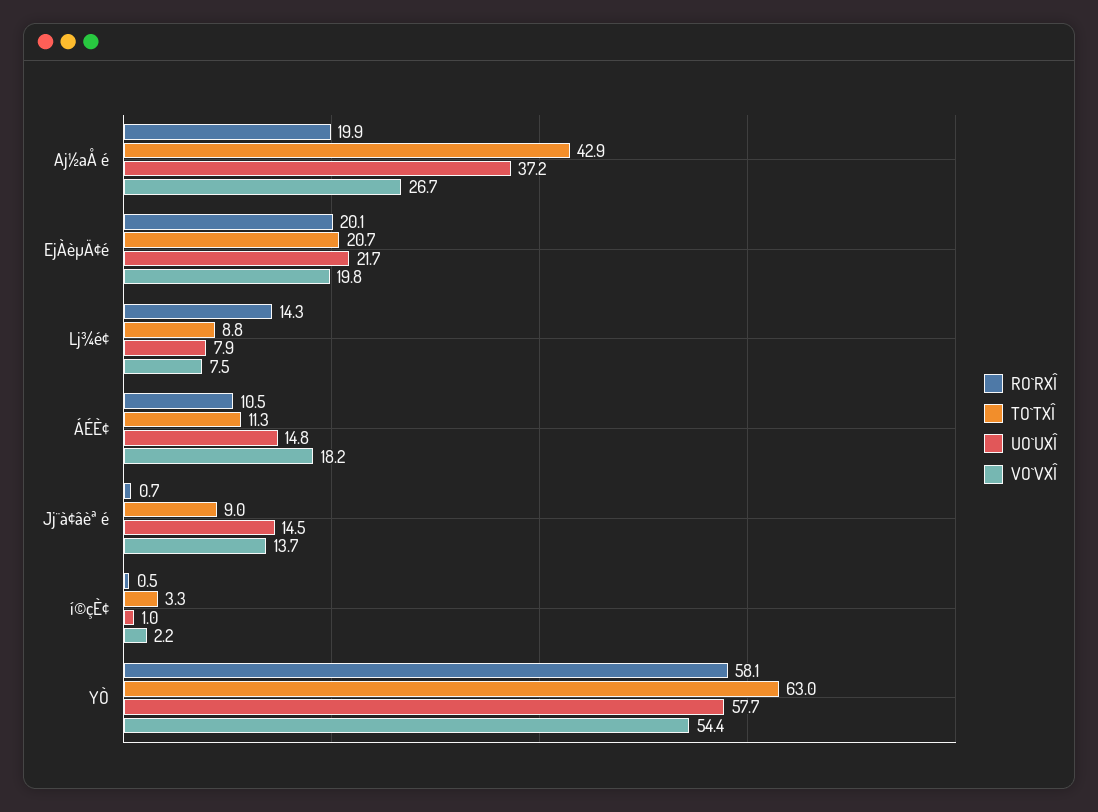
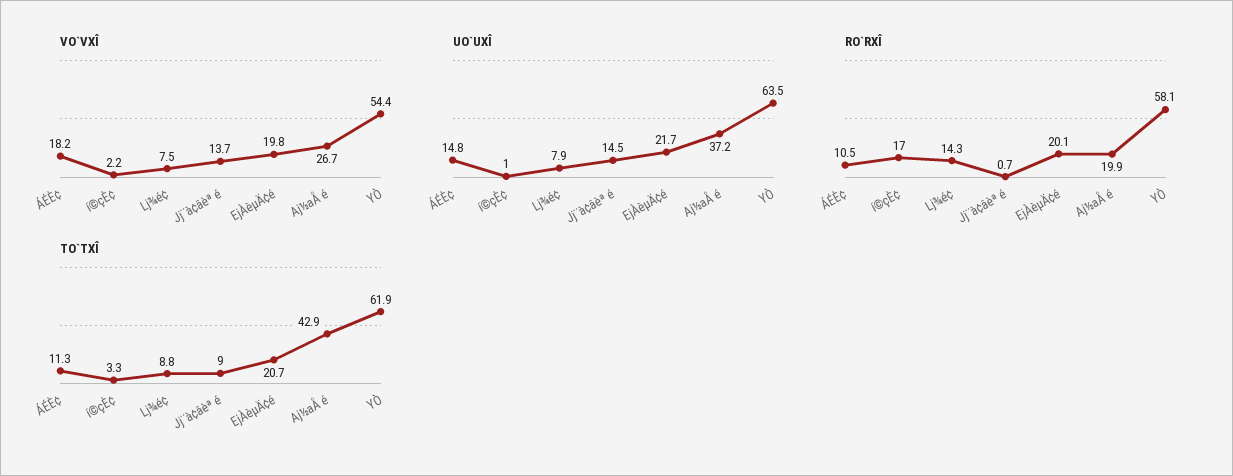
RO`RXÎ, í©çÈ¢: 0.5 -> 17
TO`TXÎ, YÒ: 63 -> 61.9
UO`UXÎ, YÒ: 57.7 -> 63.5

